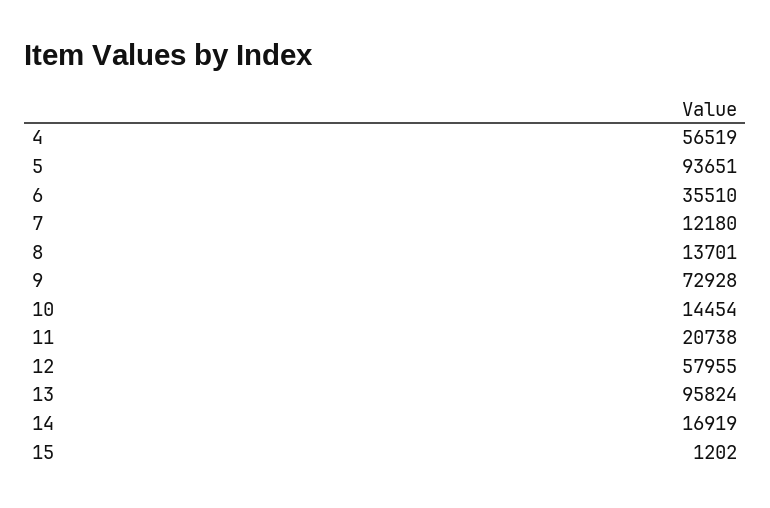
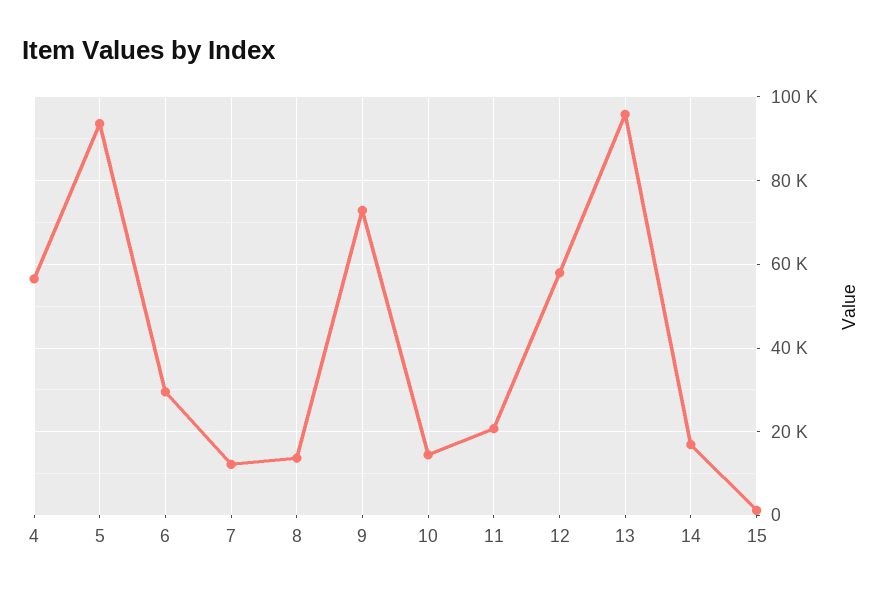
6: 35510 -> 30000

